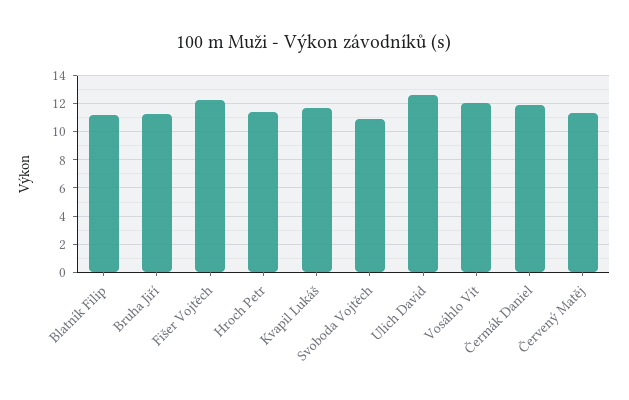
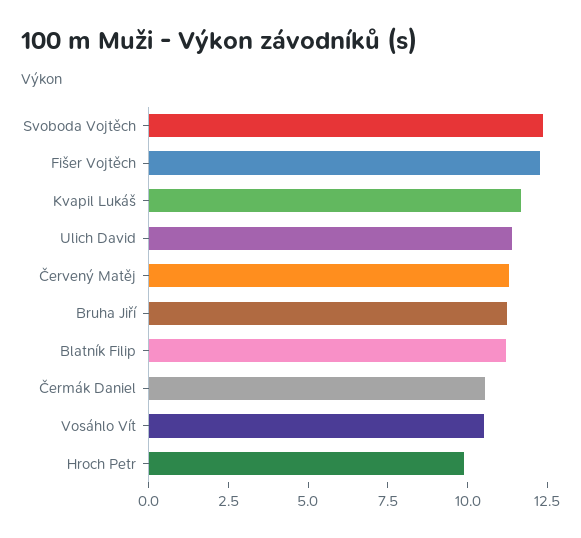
Hroch Petr: 11.5 -> 10
Svoboda Vojtěch: 11 -> 12.5
Ulich David: 12.5 -> 11.5
Vosáhlo Vít: 12 -> 10.5
Čermák Daniel: 12 -> 10.5

